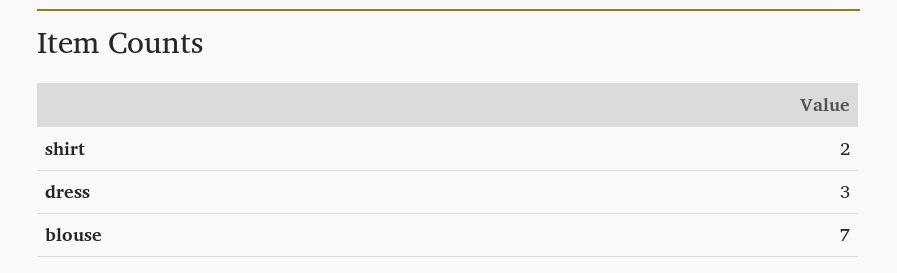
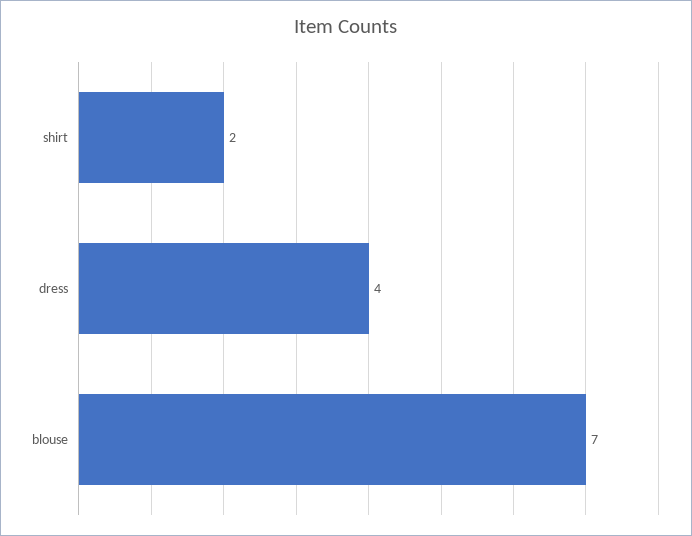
dress: 3 -> 4

